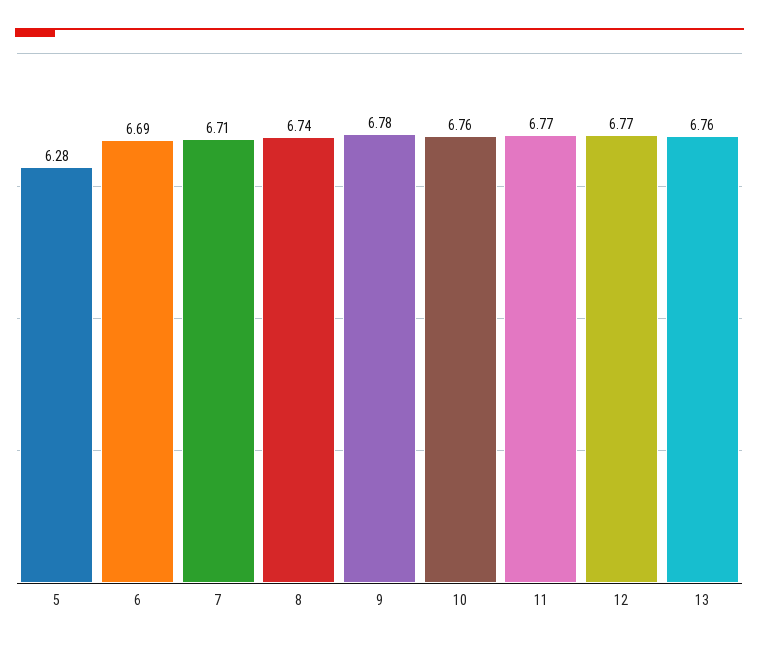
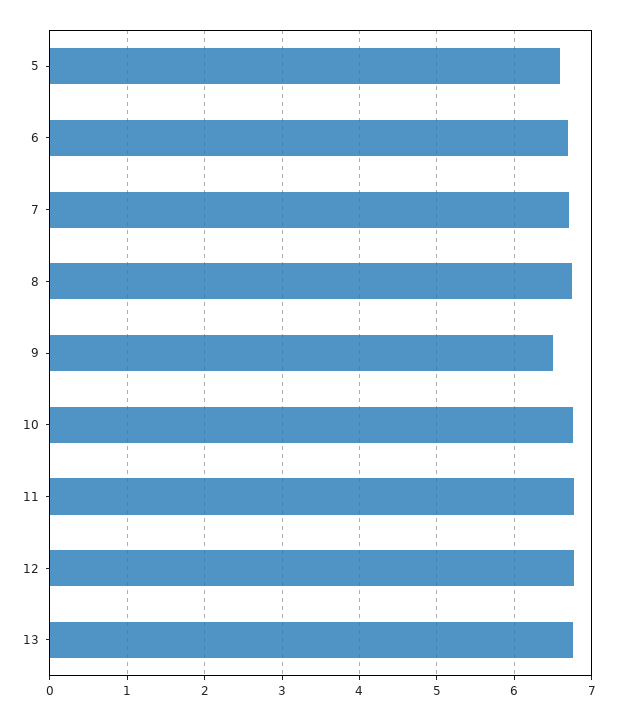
5: 6.28 -> 6.6
9: 6.78 -> 6.5

